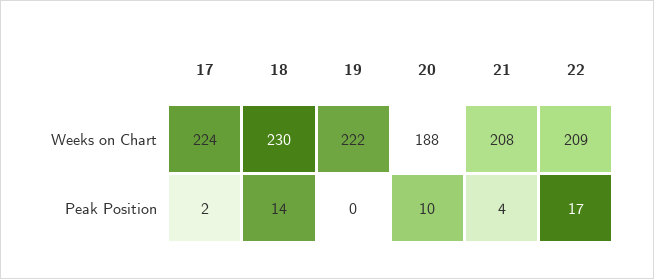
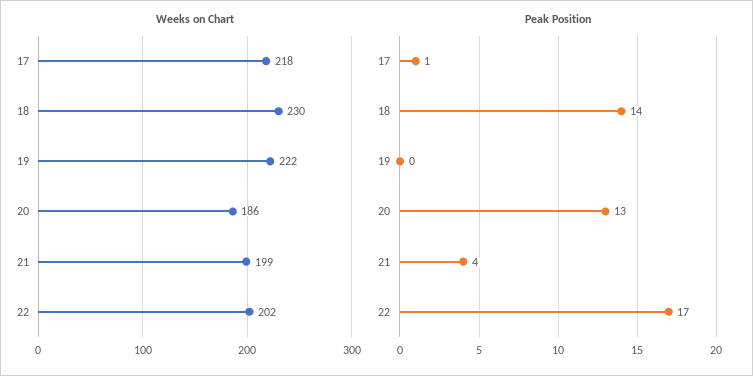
Weeks on Chart, 17: 224 -> 218
Weeks on Chart, 20: 188 -> 186
Weeks on Chart, 21: 208 -> 199
Weeks on Chart, 22: 209 -> 202
Peak Position, 17: 2 -> 1
Peak Position, 20: 10 -> 13

